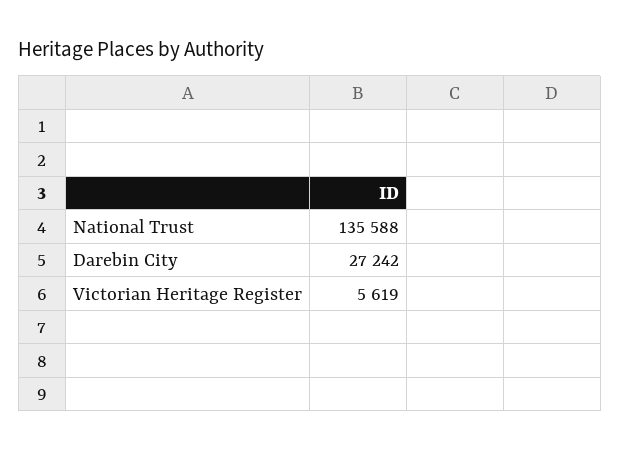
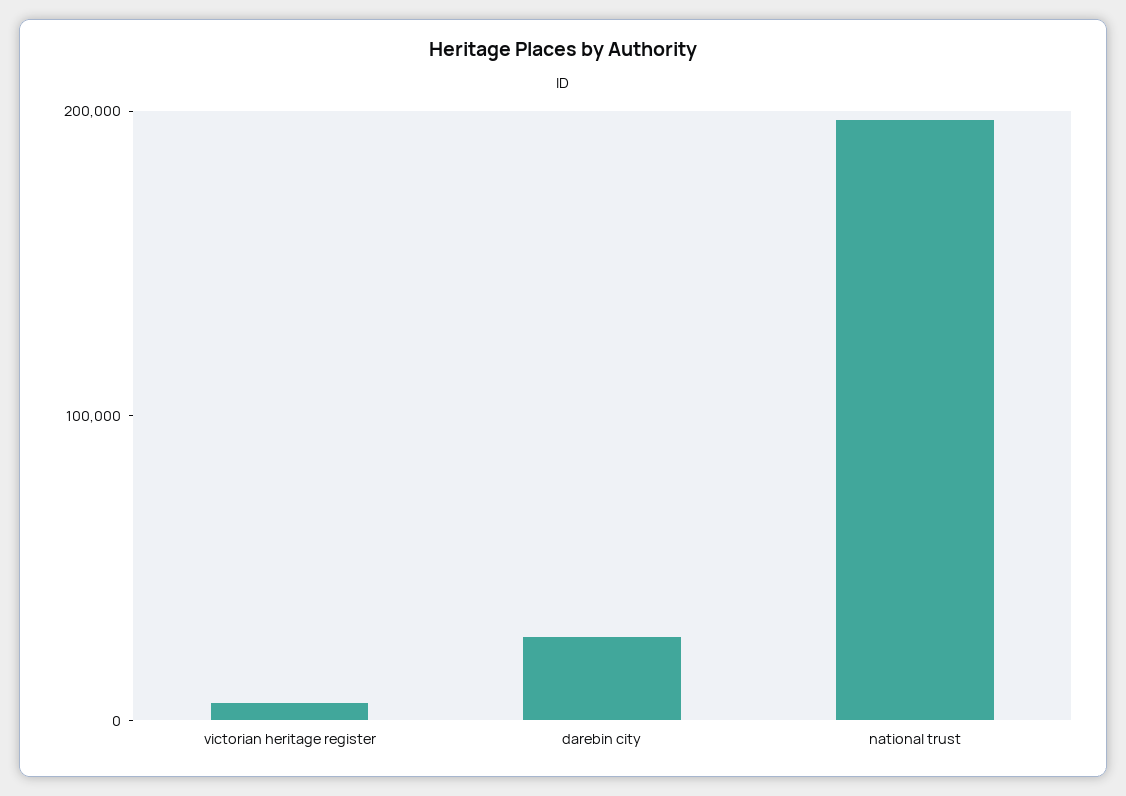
National Trust: 135588 -> 200000

